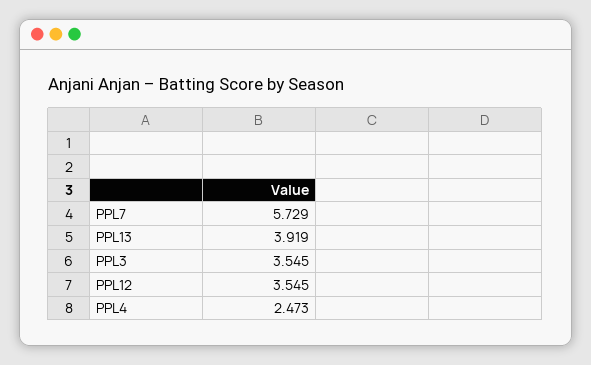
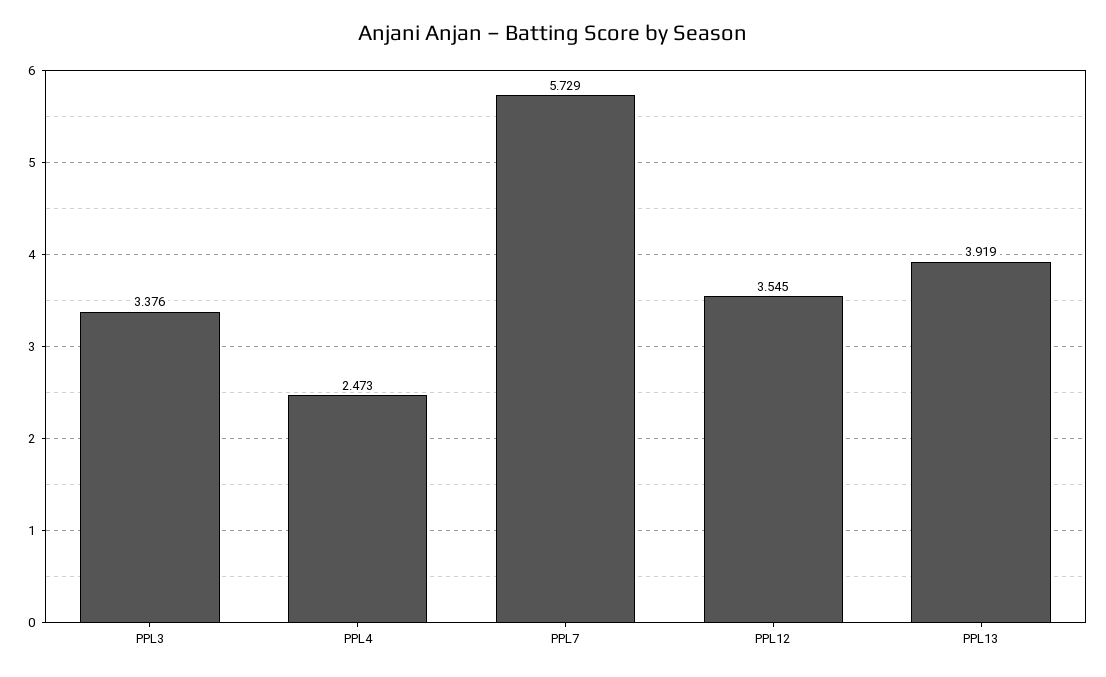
PPL3: 3.545 -> 3.376

